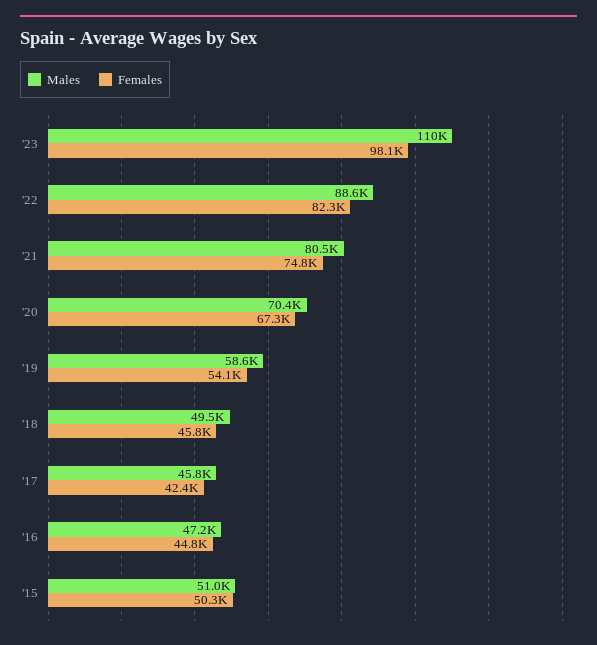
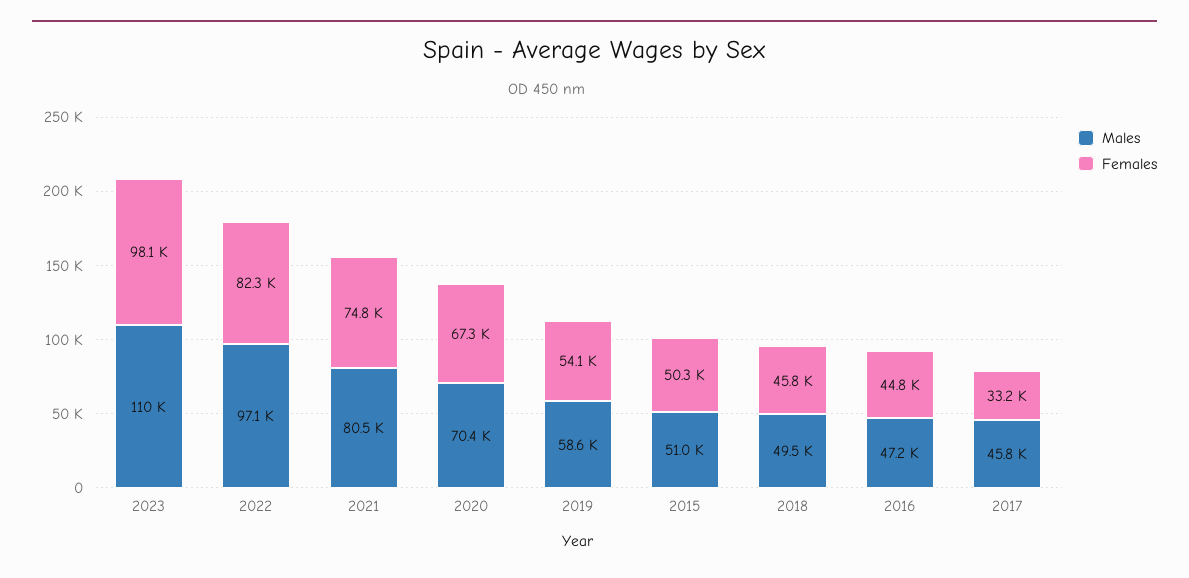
Males, '22: 88600 -> 97100
Females, '17: 42400 -> 33200

